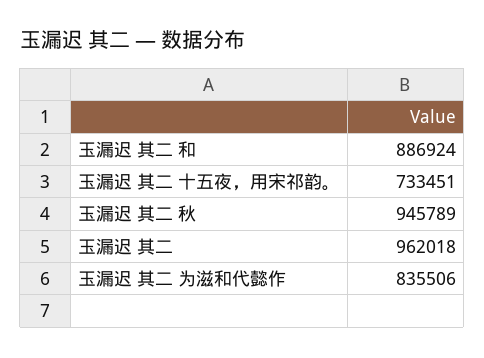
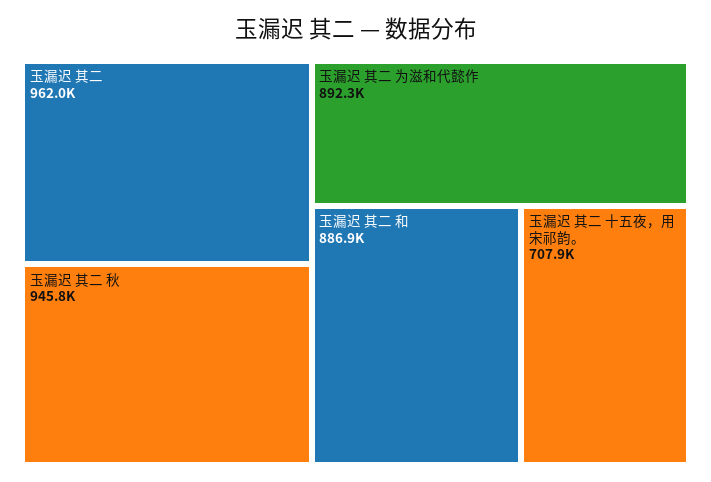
玉漏迟 其二 十五夜，用宋祁韵。: 733451 -> 707900
玉漏迟 其二 为滋和代懿作: 835506 -> 892300

